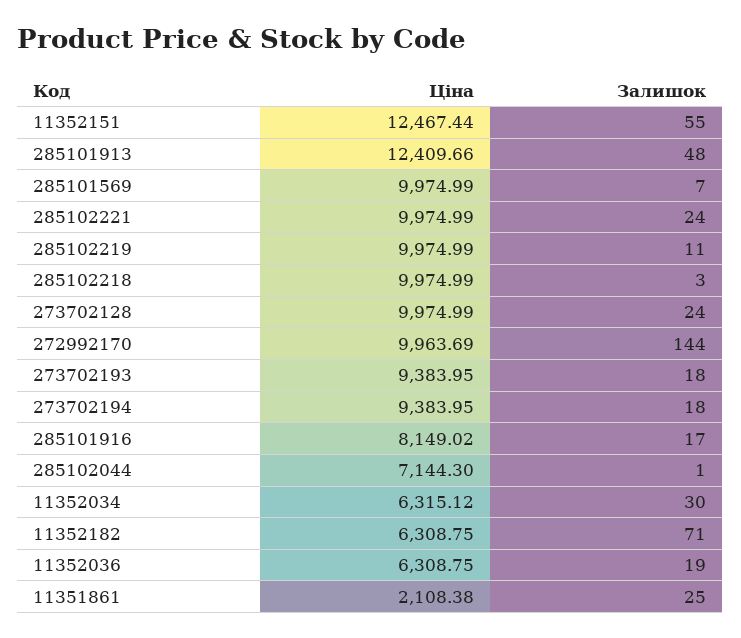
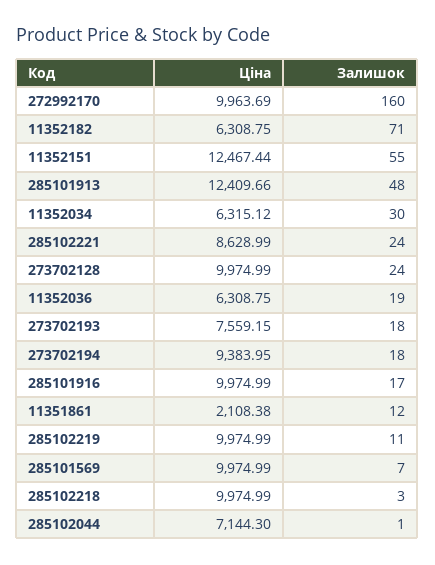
Ціна, 285102221: 9974.99 -> 8628.99
Залишок, 272992170: 144 -> 160
Ціна, 273702193: 9383.95 -> 7559.15
Ціна, 285101916: 8149.02 -> 9974.99
Залишок, 11351861: 25 -> 12

